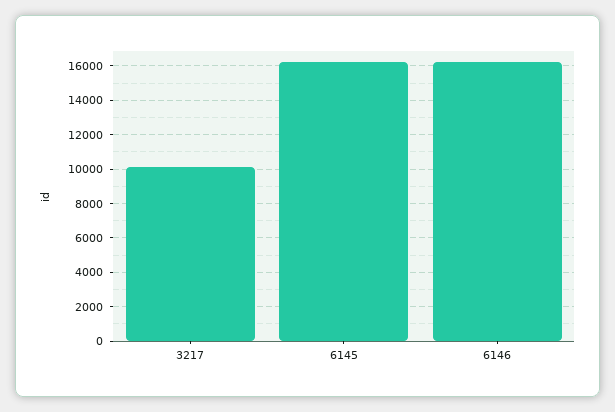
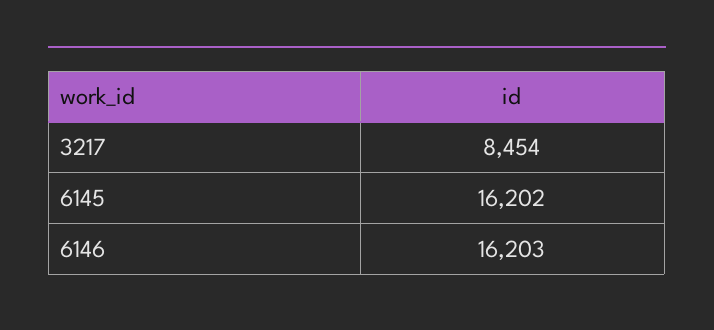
3217: 10000 -> 8454

